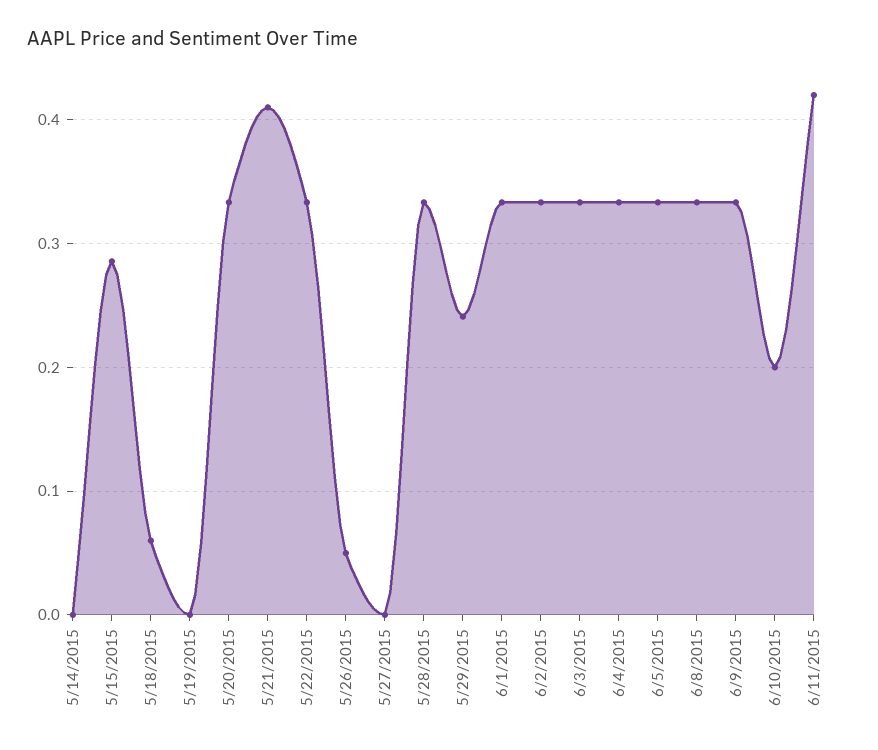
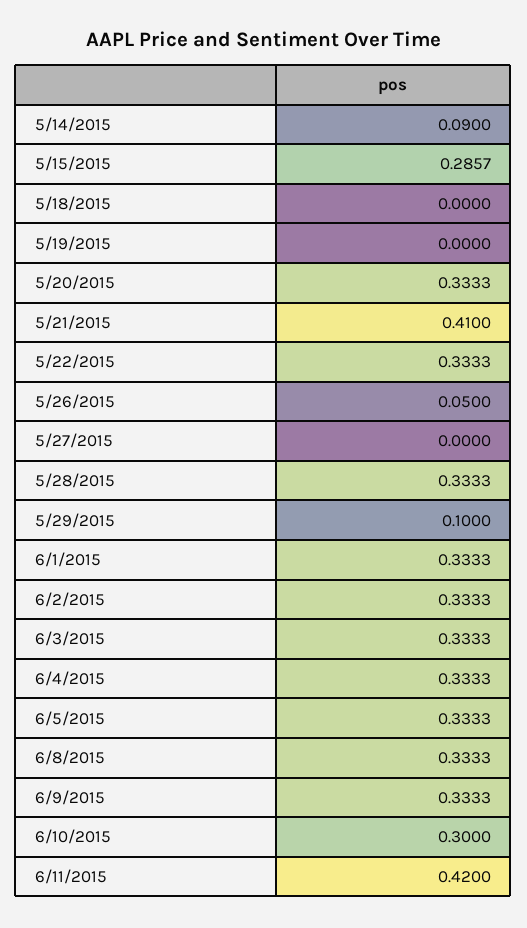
5/14/2015: 0 -> 0.09
5/18/2015: 0.06 -> 0
5/29/2015: 0.24 -> 0.1
6/10/2015: 0.2 -> 0.3

